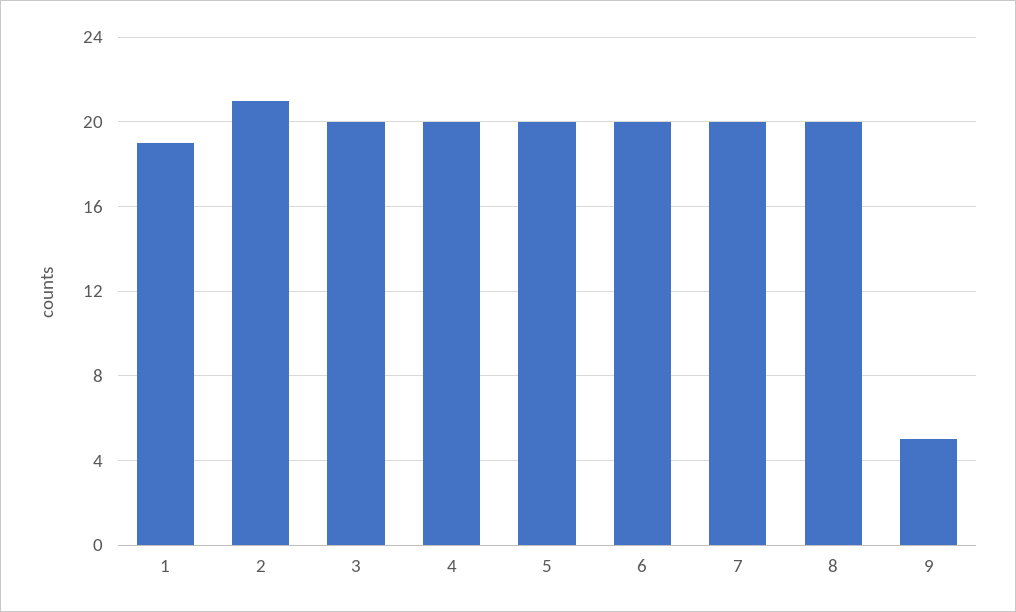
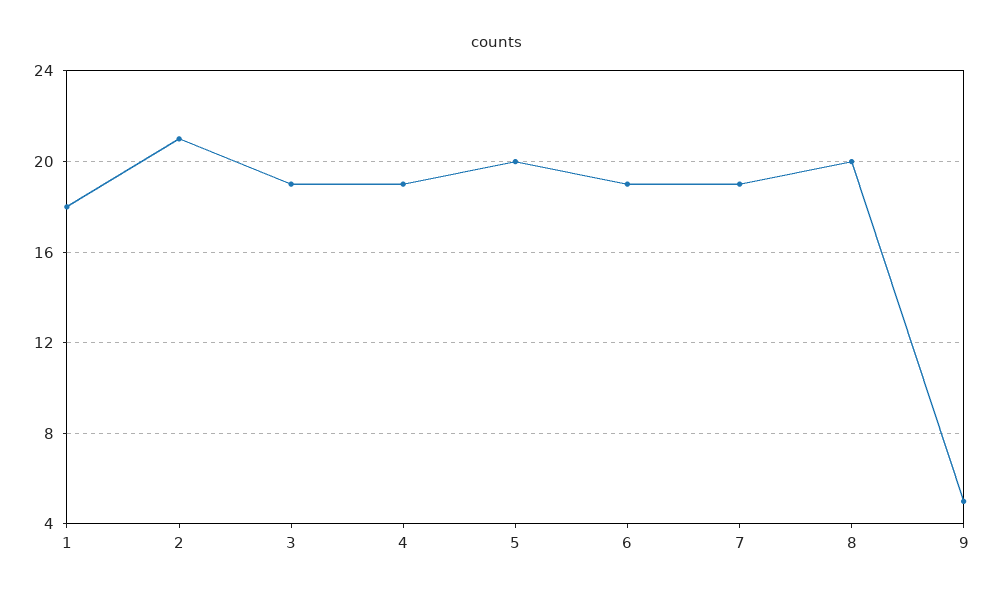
1: 19 -> 18
3: 20 -> 19
4: 20 -> 19
6: 20 -> 19
7: 20 -> 19

